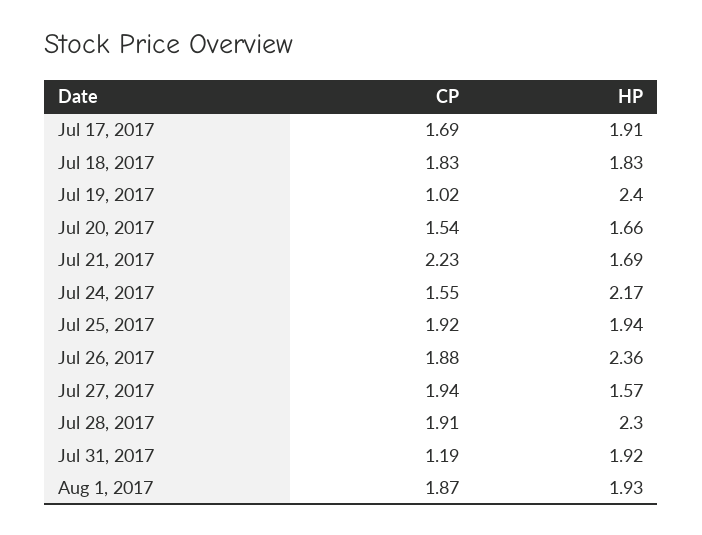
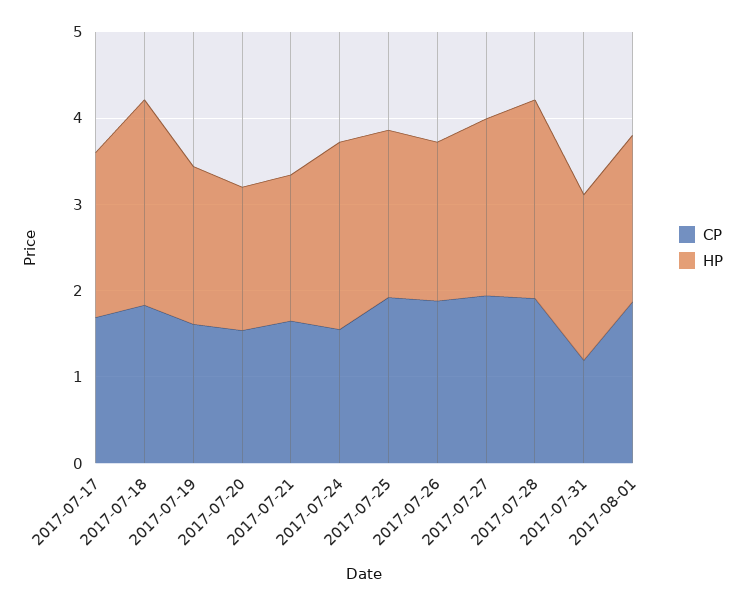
HP, Jul 18, 2017: 1.83 -> 2.4
CP, Jul 19, 2017: 1.02 -> 1.6
HP, Jul 19, 2017: 2.4 -> 1.8
CP, Jul 21, 2017: 2.23 -> 1.6
HP, Jul 26, 2017: 2.36 -> 1.8
HP, Jul 27, 2017: 1.57 -> 2

